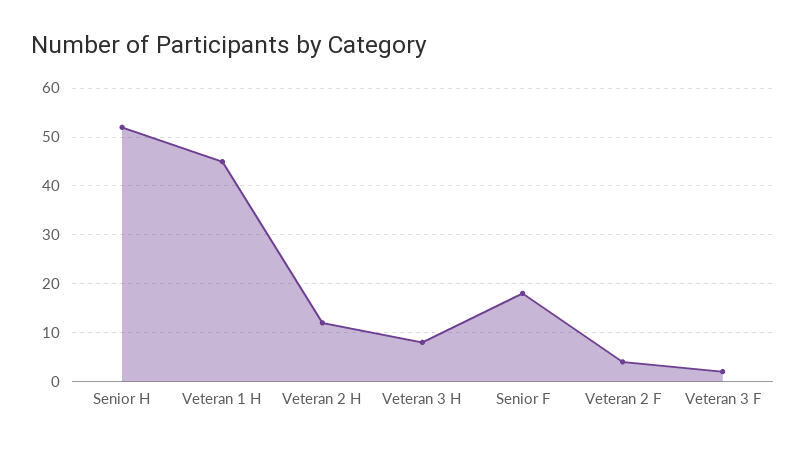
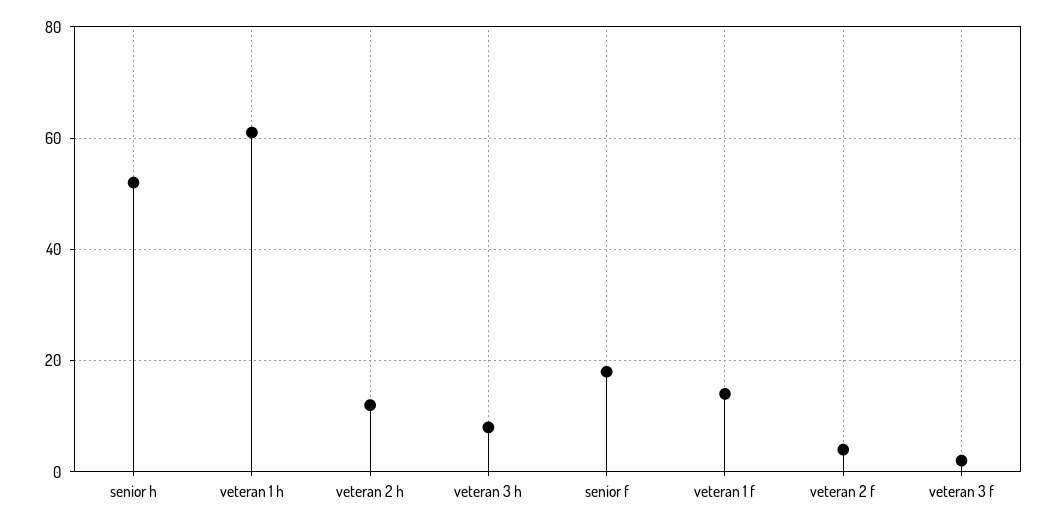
Veteran 1 H: 45 -> 60
veteran 1 f: none -> 15

